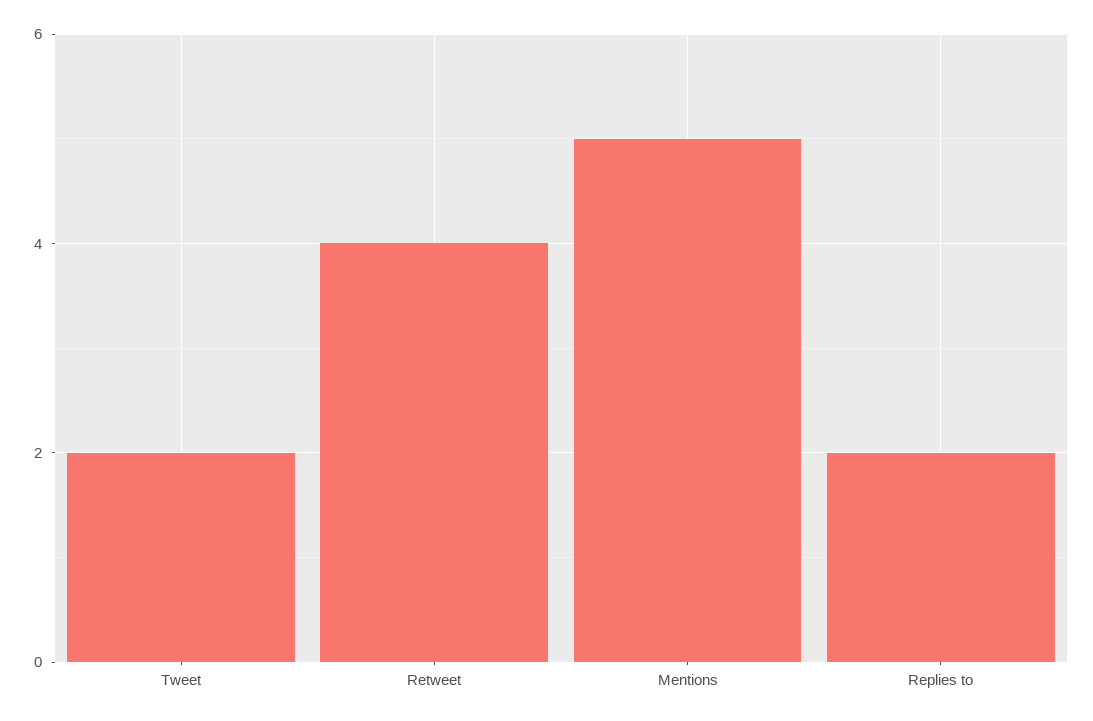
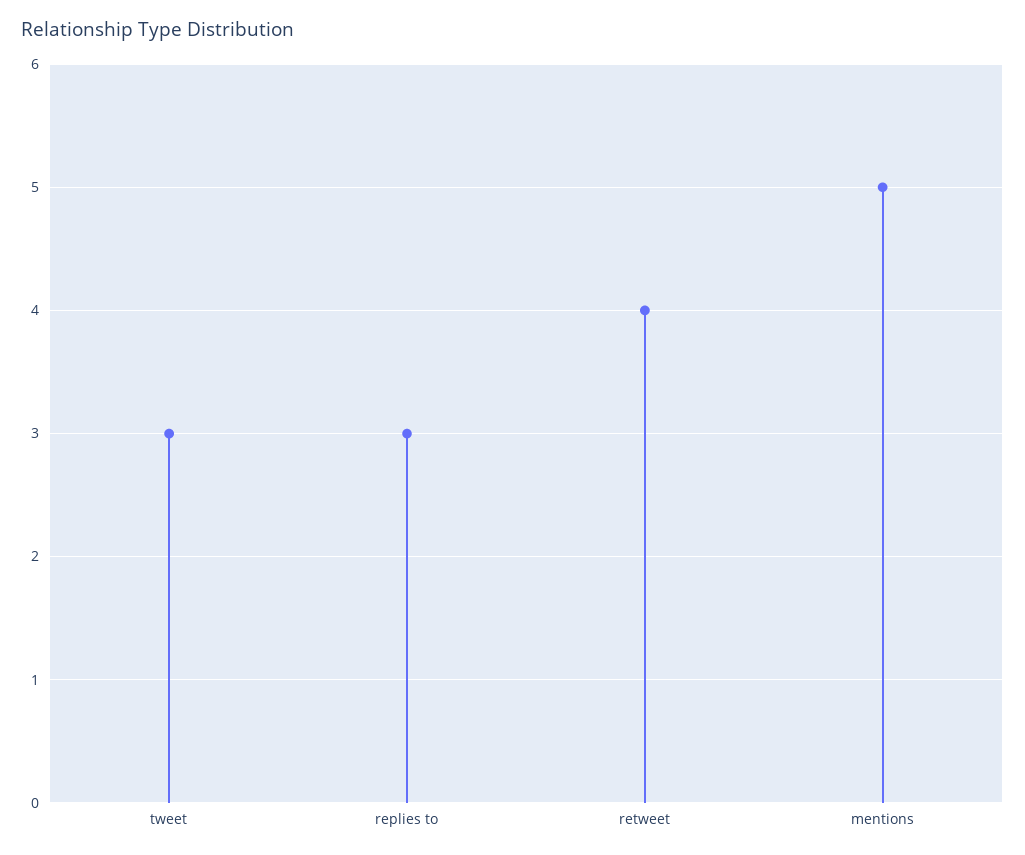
Tweet: 2 -> 3
Replies to: 2 -> 3

